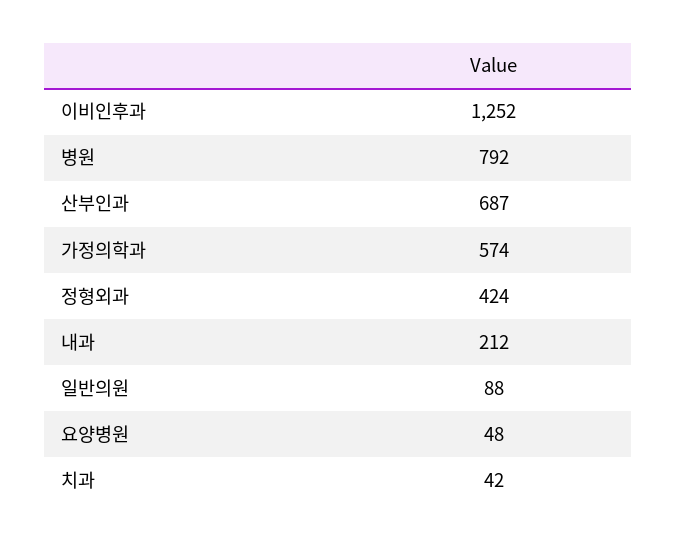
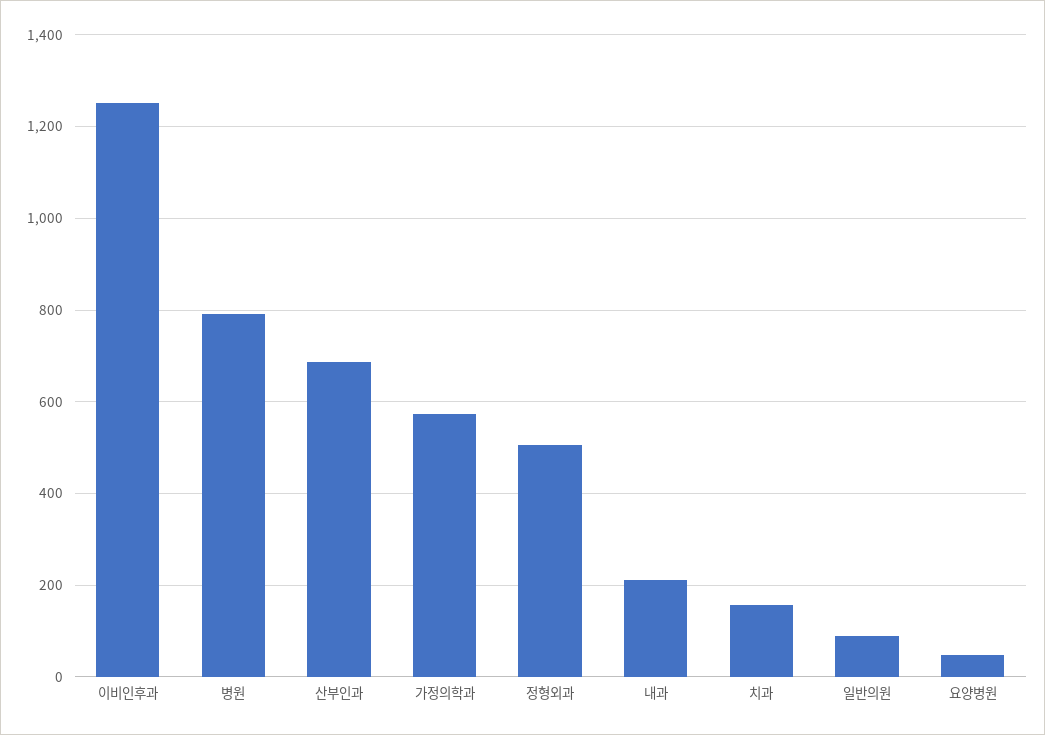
정형외과: 424 -> 500
치과: 42 -> 160

